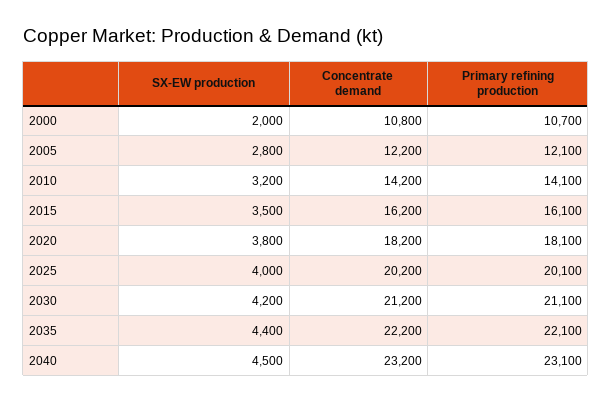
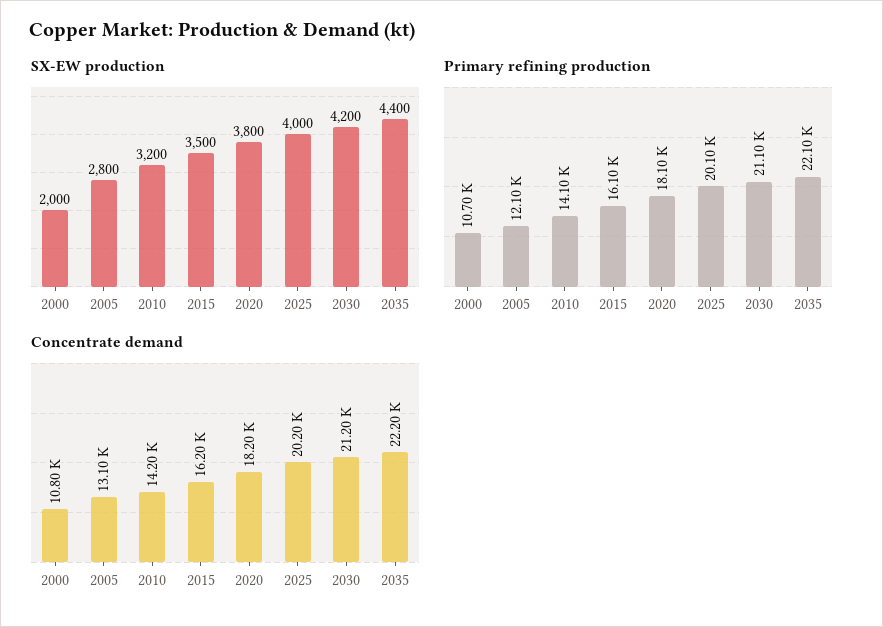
Concentrate demand, 2005: 12200 -> 13100
SX-EW production, 2040: 4500 -> none
Concentrate demand, 2040: 23200 -> none
Primary refining production, 2040: 23100 -> none

